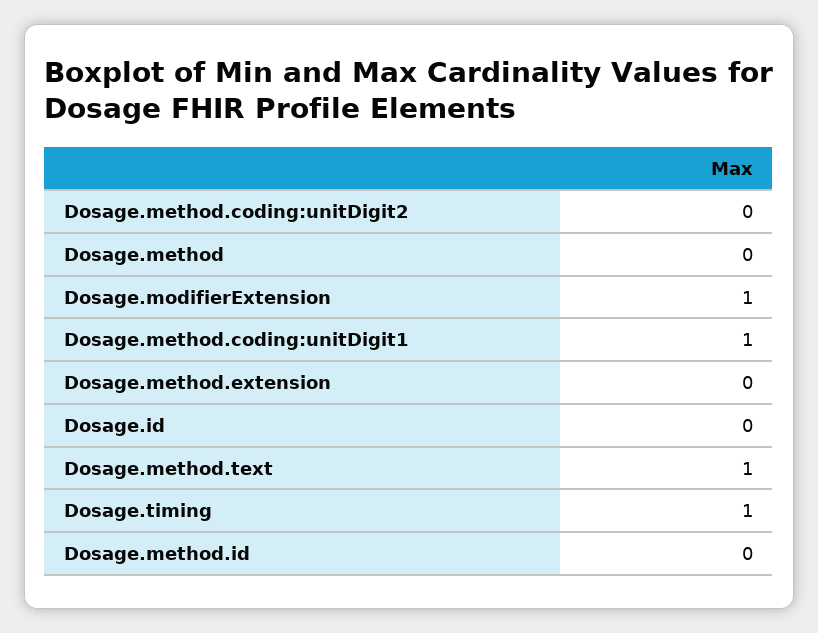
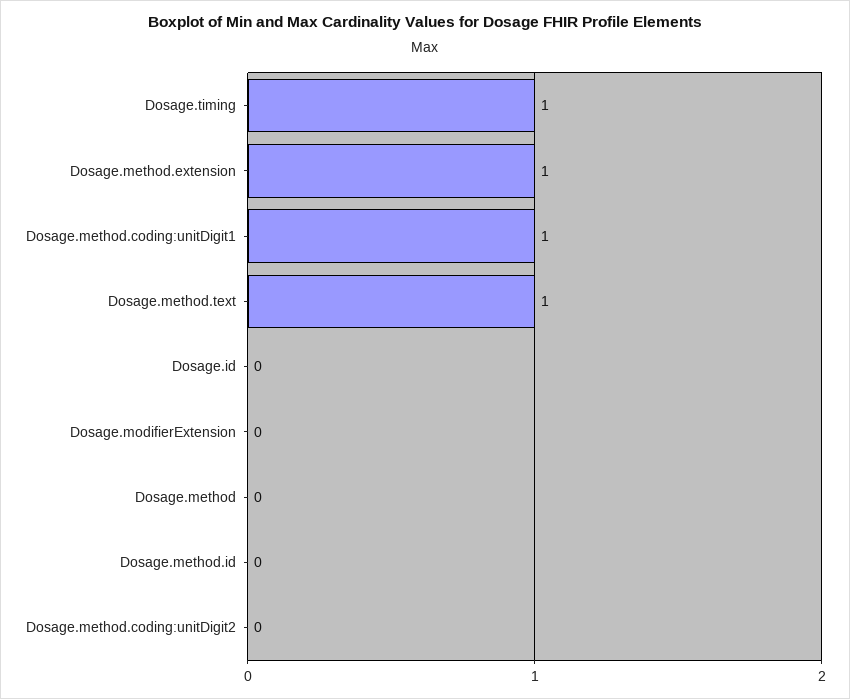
Dosage.modifierExtension: 1 -> 0
Dosage.method.extension: 0 -> 1

